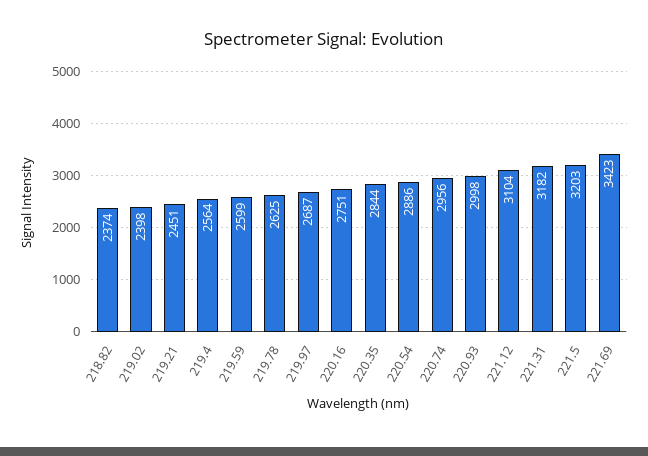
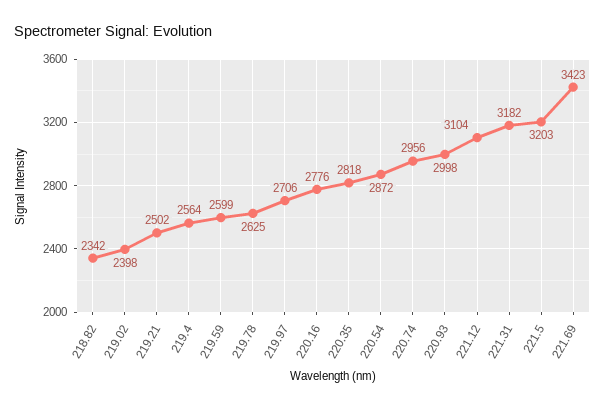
218.82: 2374 -> 2342
219.21: 2451 -> 2502
219.97: 2687 -> 2706
220.16: 2751 -> 2776
220.35: 2844 -> 2818
220.54: 2886 -> 2872

